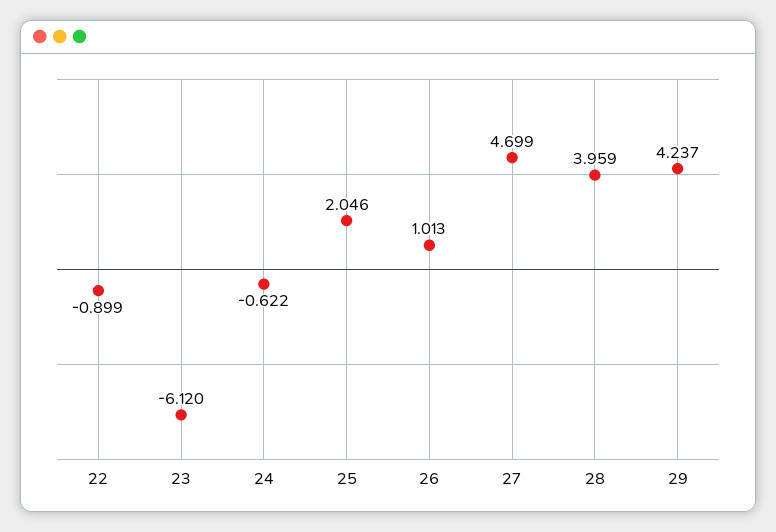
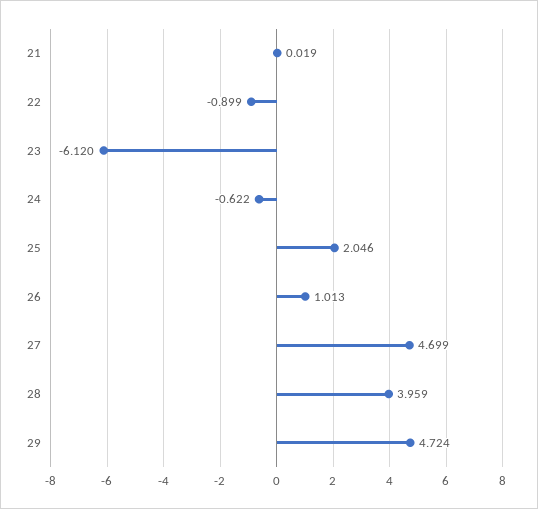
29: 4.237 -> 4.724
21: none -> 0.019

